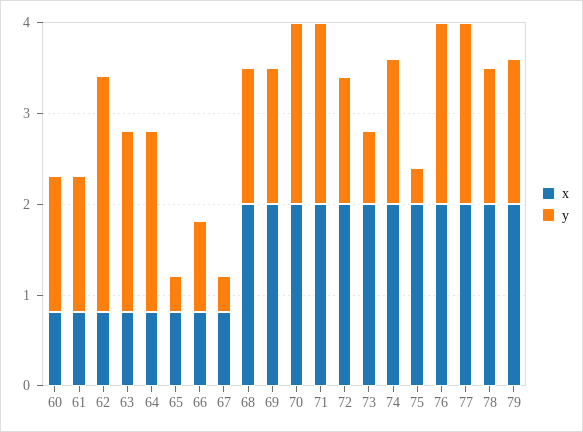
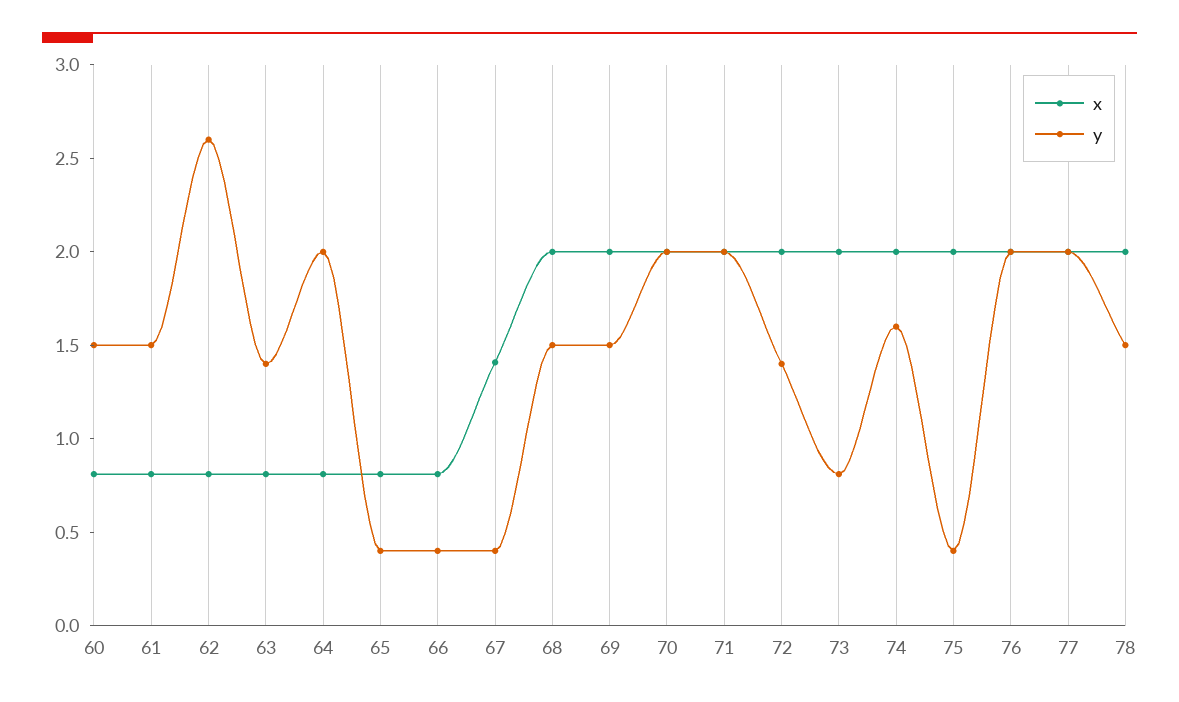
y, 63: 2 -> 1.4
y, 66: 1 -> 0.4
x, 67: 0.8 -> 1.4
x, 79: 2 -> none
y, 79: 1.6 -> none

